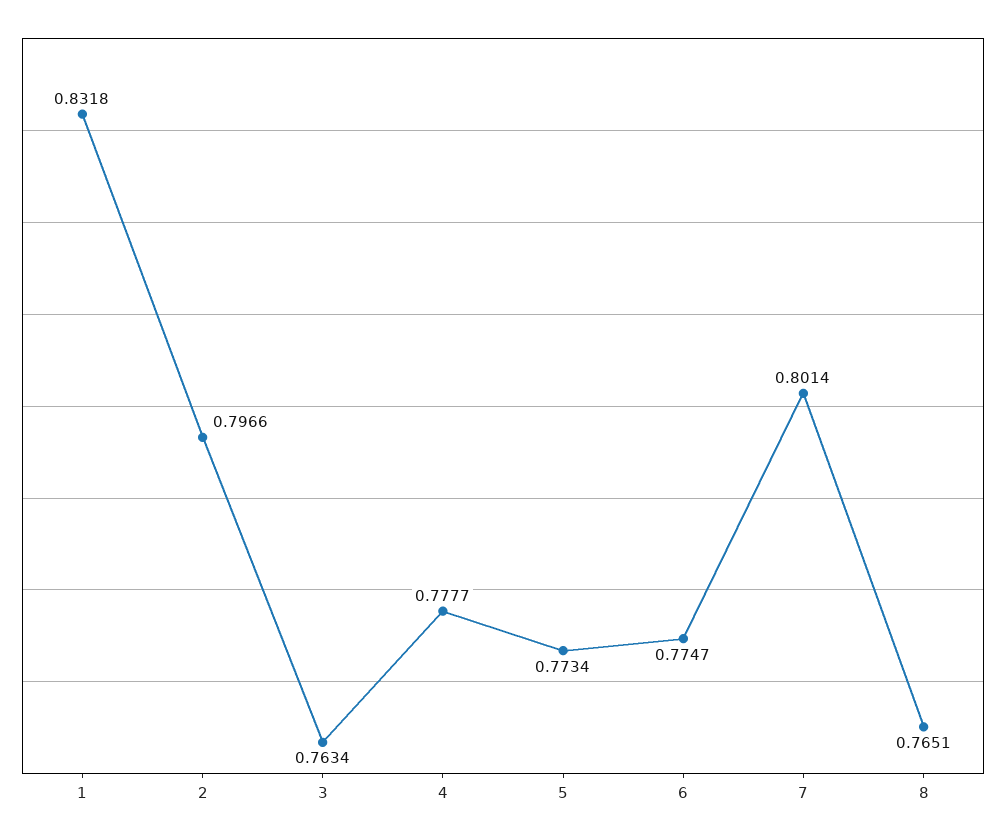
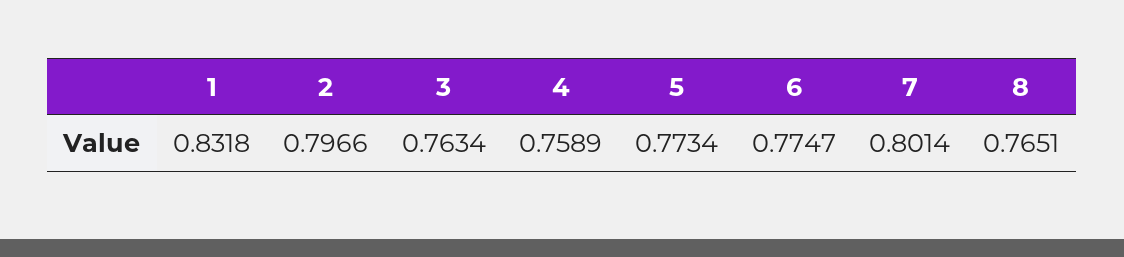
4: 0.7777 -> 0.7589

